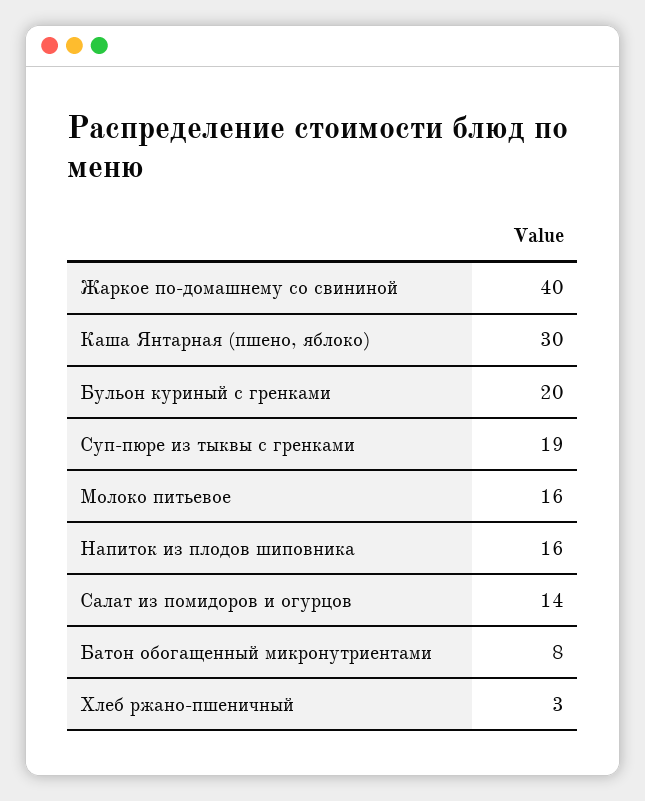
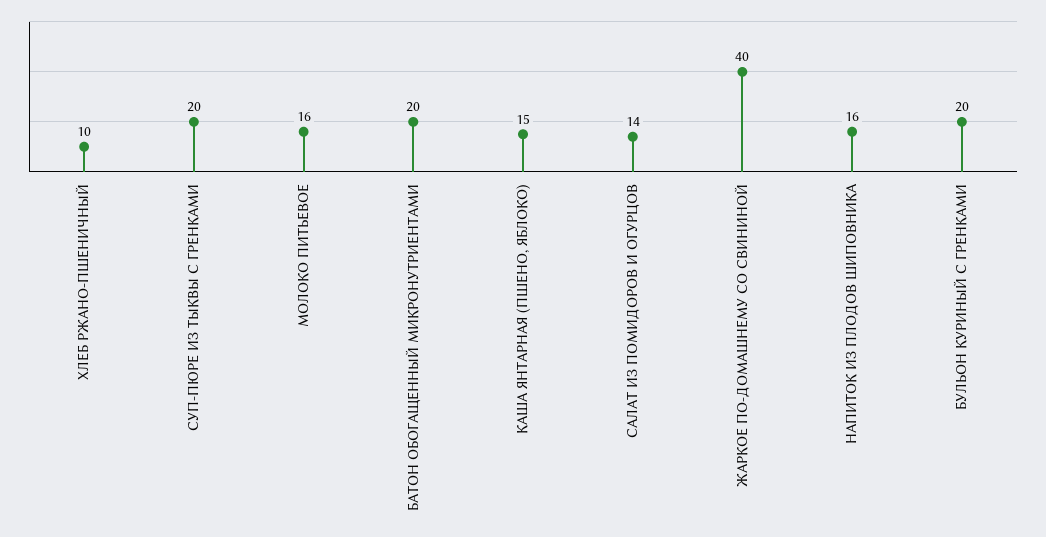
Каша Янтарная (пшено, яблоко): 30 -> 15
Суп-пюре из тыквы с гренками: 19 -> 20
Батон обогащенный микронутриентами: 8 -> 20
Хлеб ржано-пшеничный: 3 -> 10

